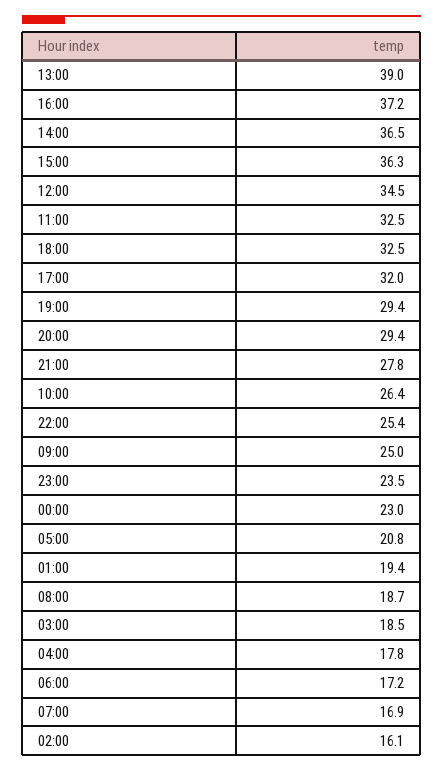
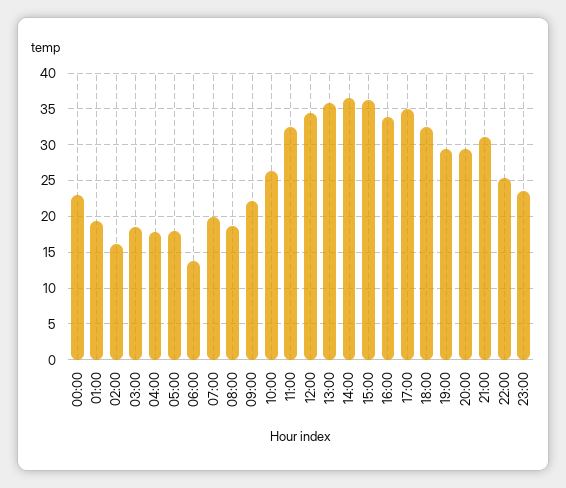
13:00: 39 -> 36
16:00: 37.2 -> 34
17:00: 32 -> 35
21:00: 27.8 -> 31
09:00: 25 -> 22
05:00: 20.8 -> 18
06:00: 17.2 -> 14
07:00: 16.9 -> 20

